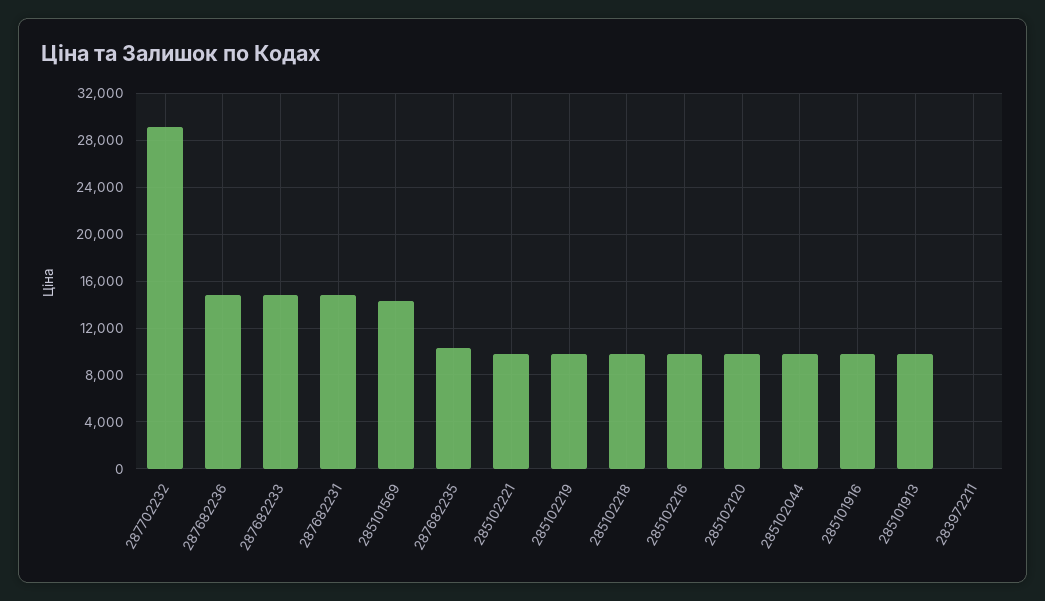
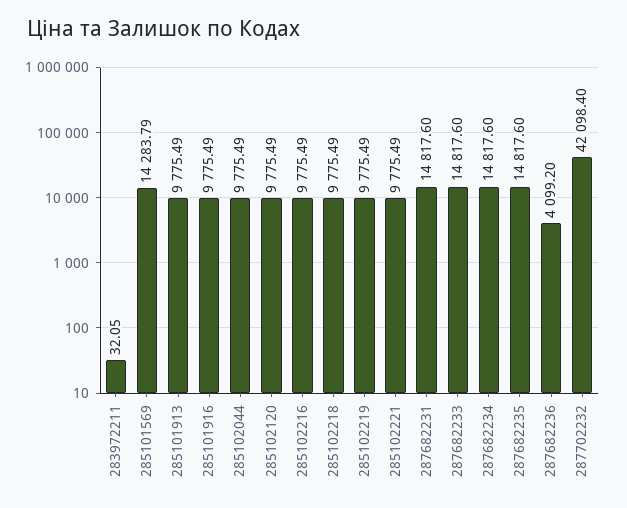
287702232: 29000 -> 42098.4
287682236: 15000 -> 4099.2
287682235: 10000 -> 14817.6
287682234: none -> 14817.6

